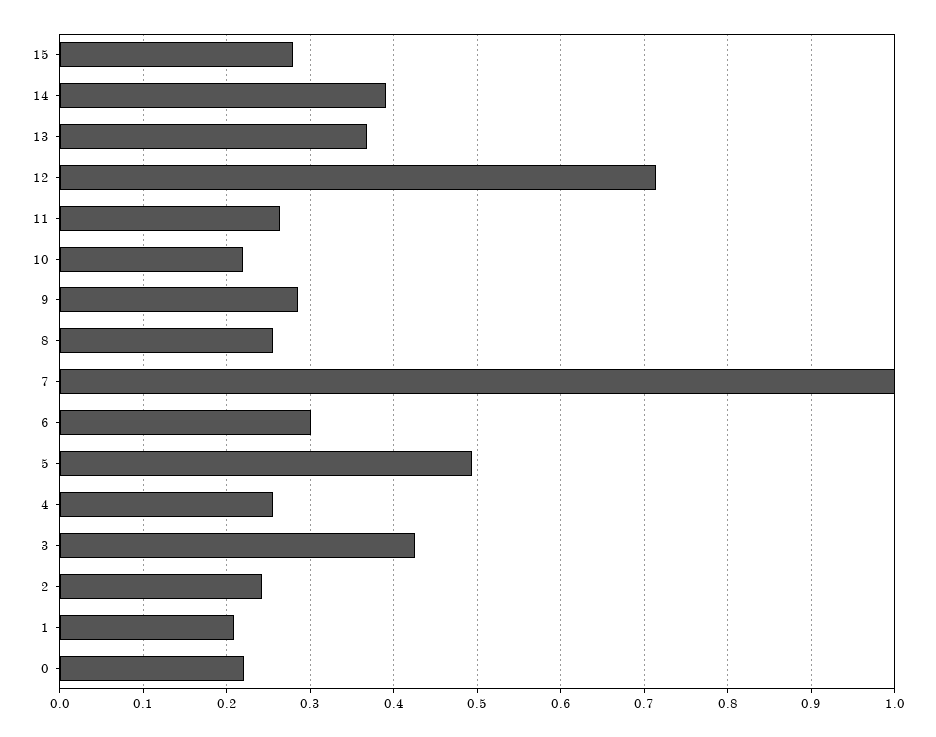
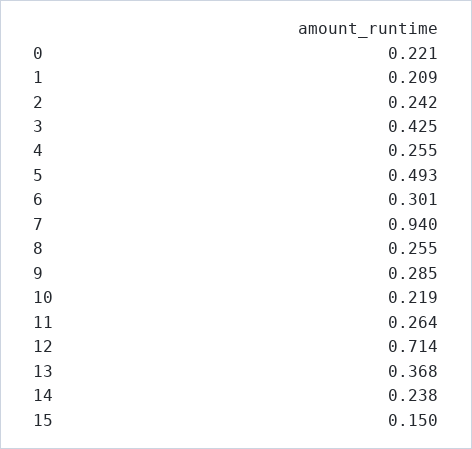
15: 0.28 -> 0.15
14: 0.39 -> 0.238
7: 1 -> 0.94

